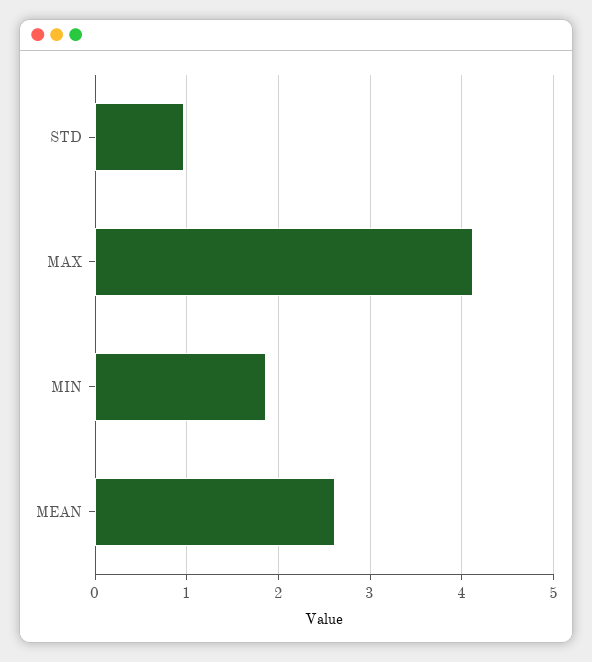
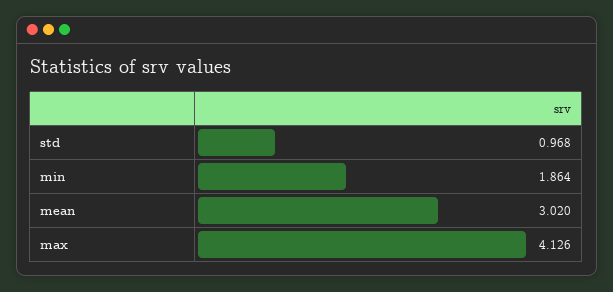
MEAN: 2.6 -> 3.02

